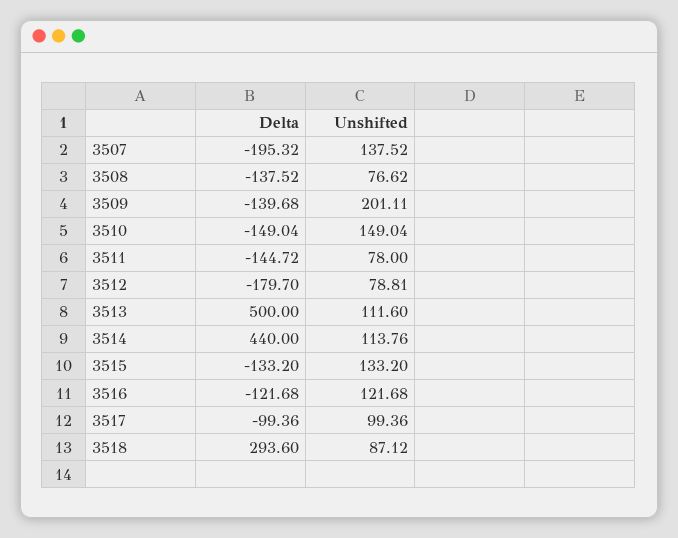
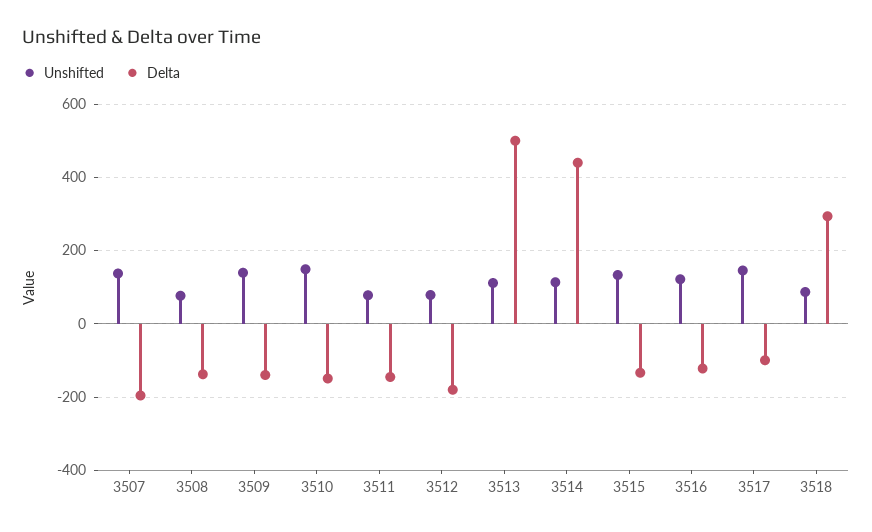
Unshifted, 3509: 201.11 -> 140
Unshifted, 3517: 99.36 -> 140

